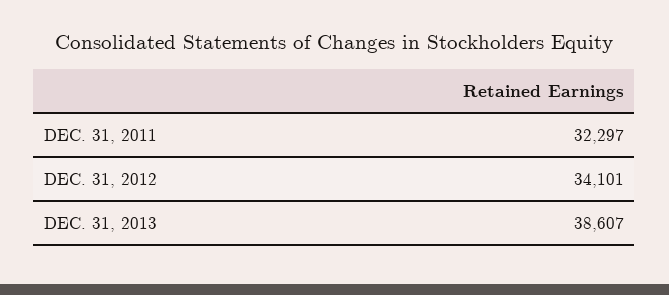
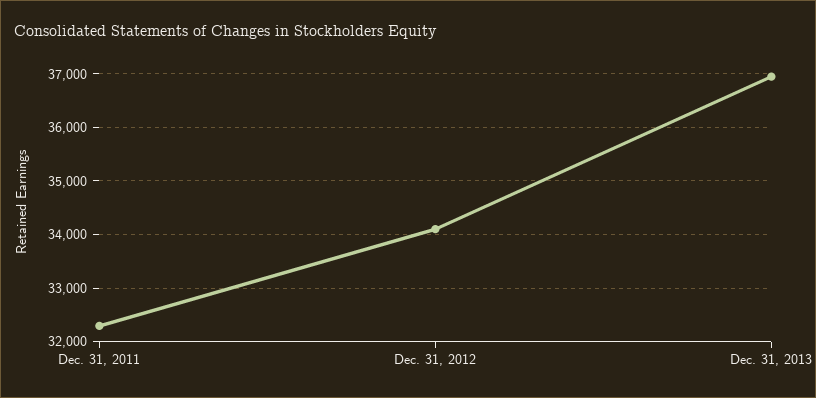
DEC. 31, 2013: 38607 -> 37000

